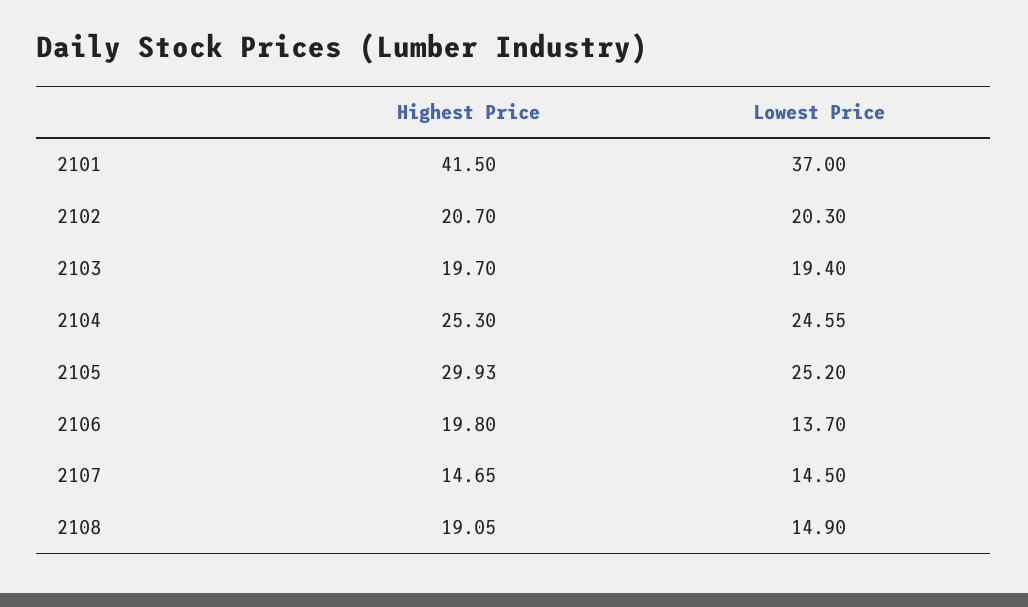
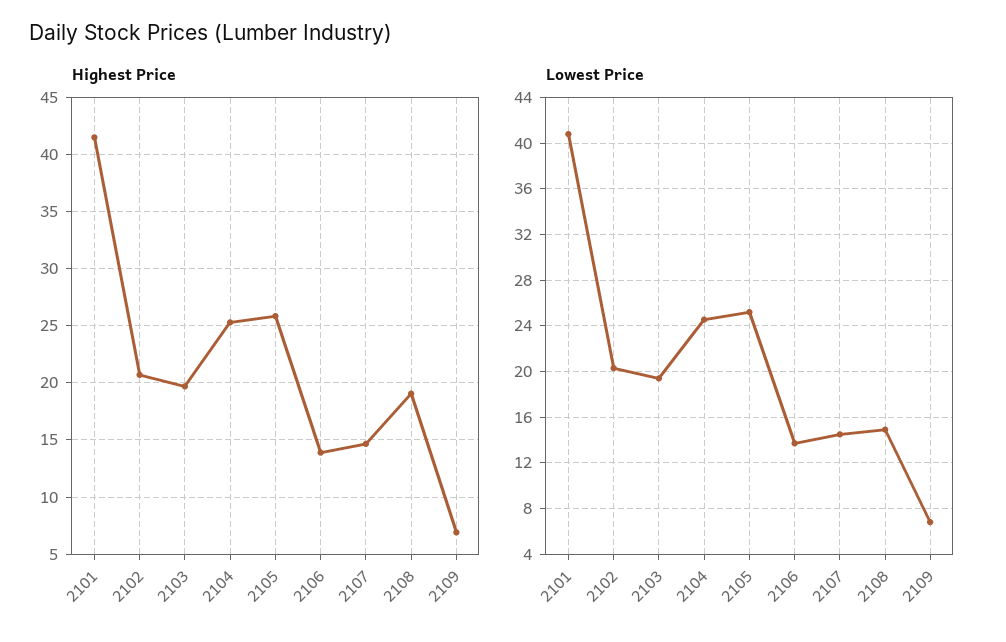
Lowest Price, 2101: 37 -> 41
Highest Price, 2105: 29.93 -> 26
Highest Price, 2106: 19.8 -> 14
Highest Price, 2109: none -> 7
Lowest Price, 2109: none -> 7

